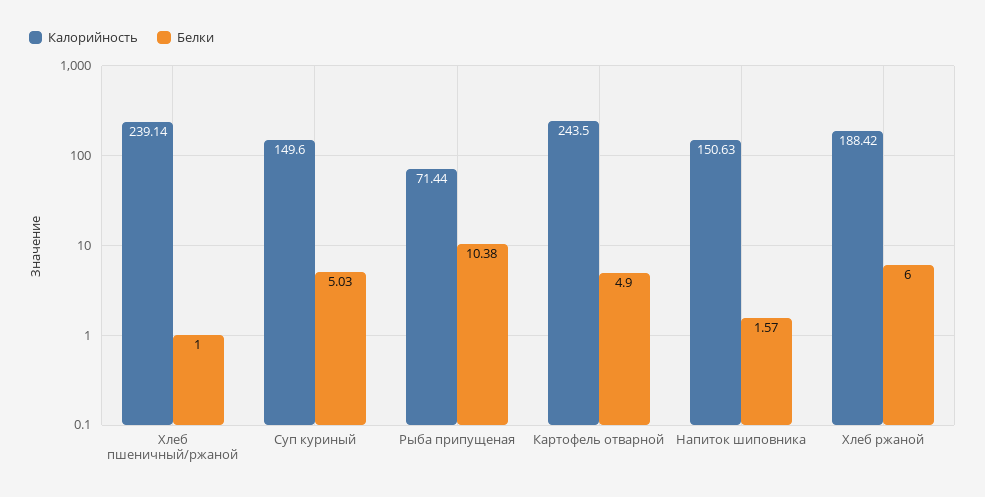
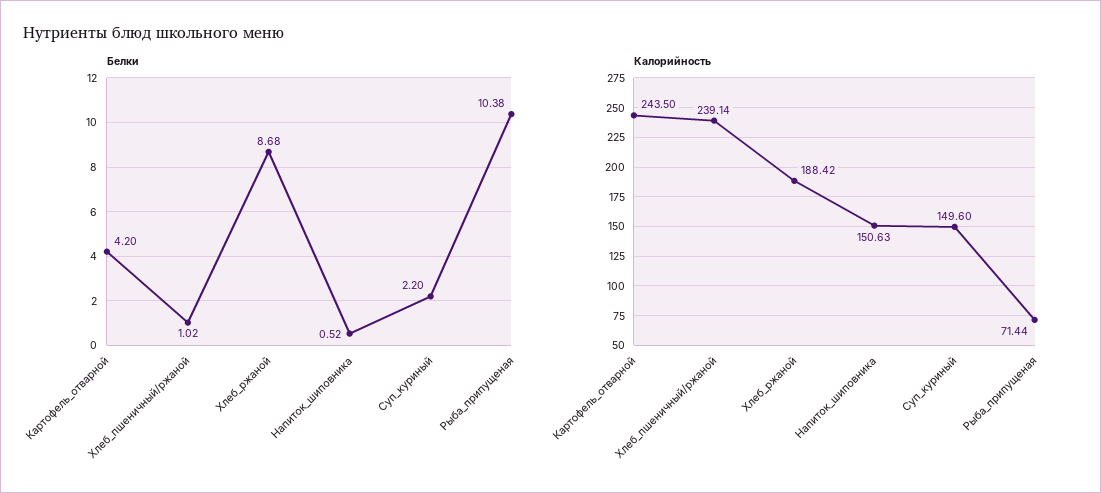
Белки, Хлеб пшеничный/ржаной: 1 -> 1.02
Белки, Суп куриный: 5.03 -> 2.2
Белки, Картофель отварной: 4.9 -> 4.2
Белки, Напиток шиповника: 1.57 -> 0.52
Белки, Хлеб ржаной: 6 -> 8.68

